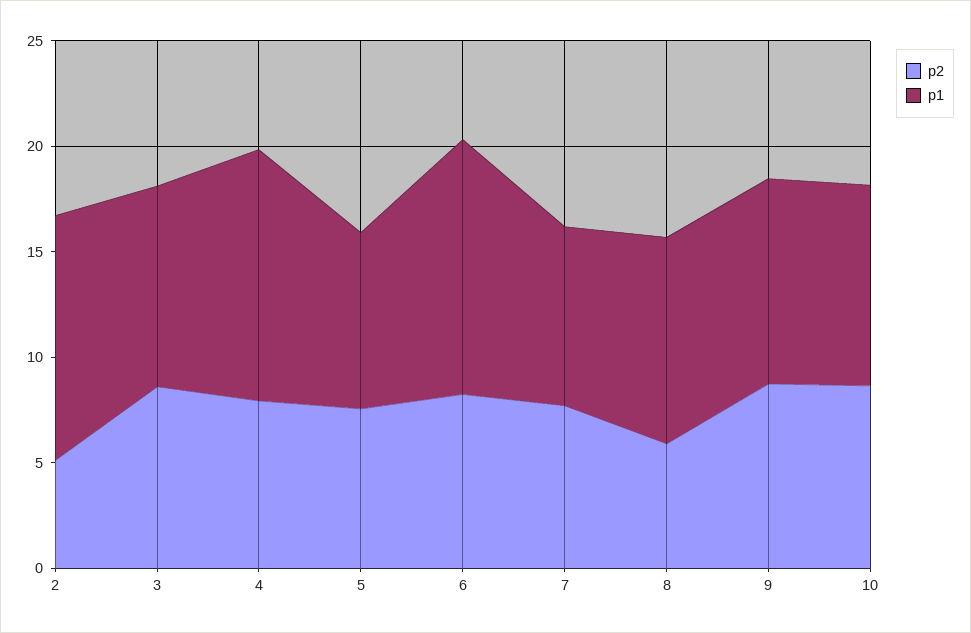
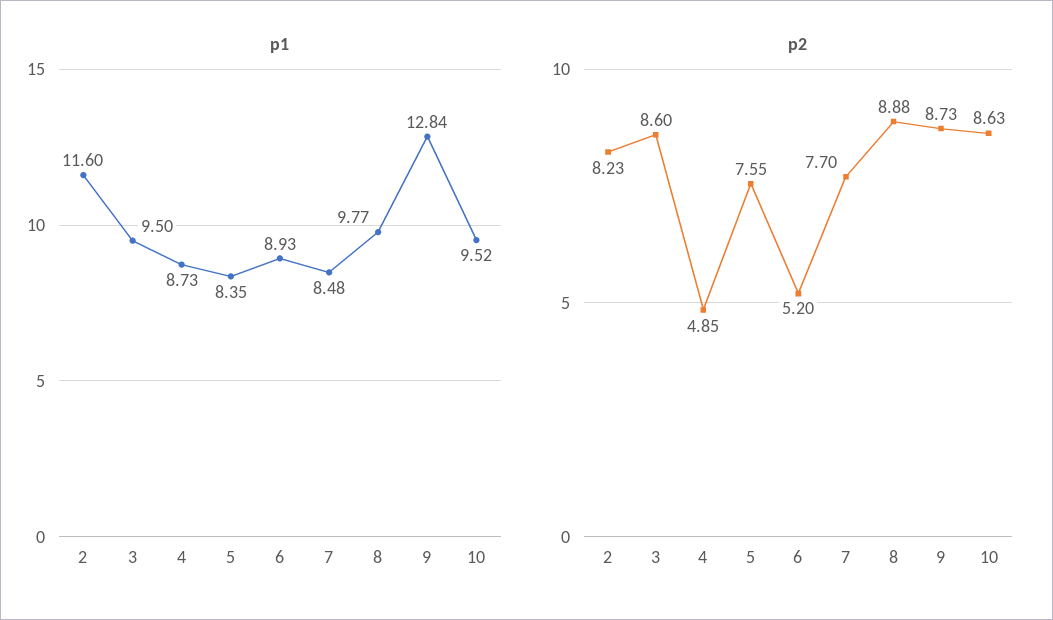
p2, 2: 5 -> 8.23
p2, 4: 8 -> 4.85
p1, 4: 12 -> 8.73
p2, 6: 8 -> 5.2
p1, 6: 12 -> 8.93
p2, 8: 6 -> 8.88
p1, 9: 10 -> 12.84

